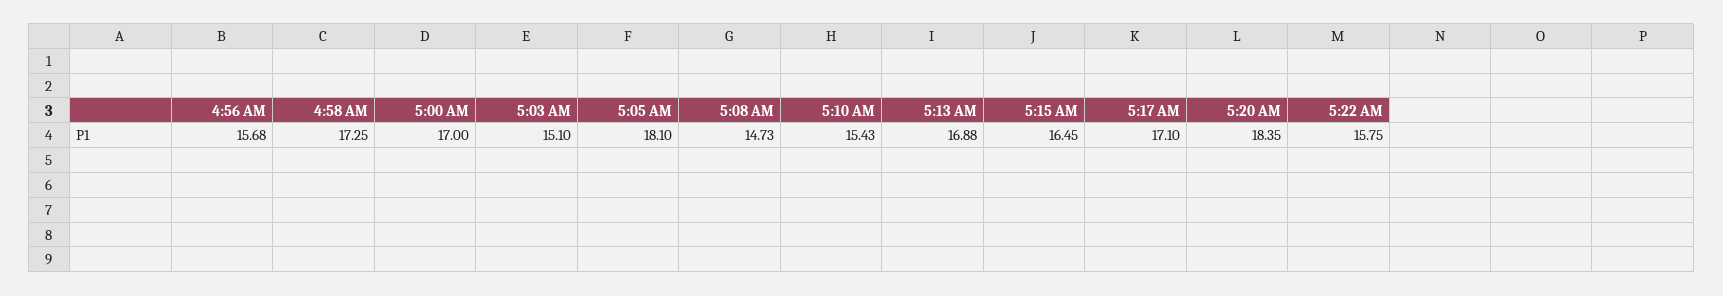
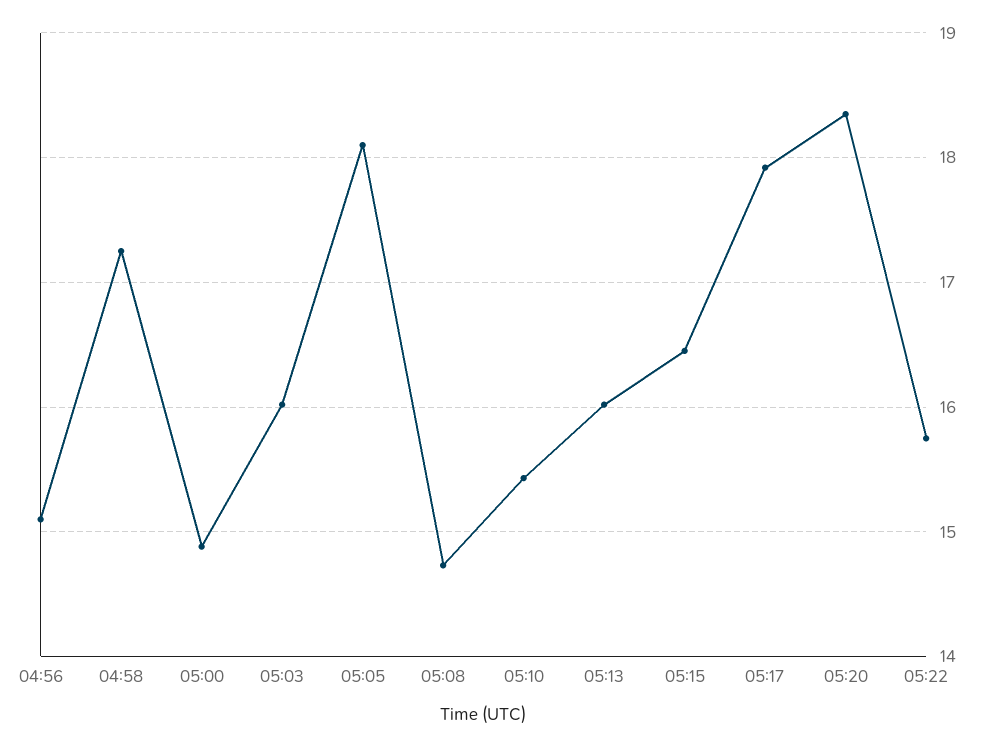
4:56 AM: 15.68 -> 15.1
5:00 AM: 17 -> 14.9
5:03 AM: 15.1 -> 16
5:13 AM: 16.88 -> 16
5:17 AM: 17.1 -> 17.9

